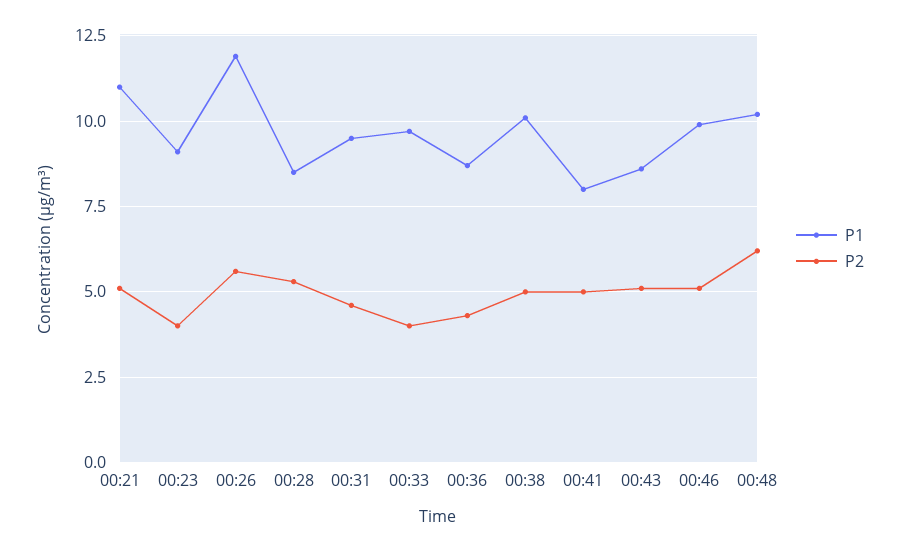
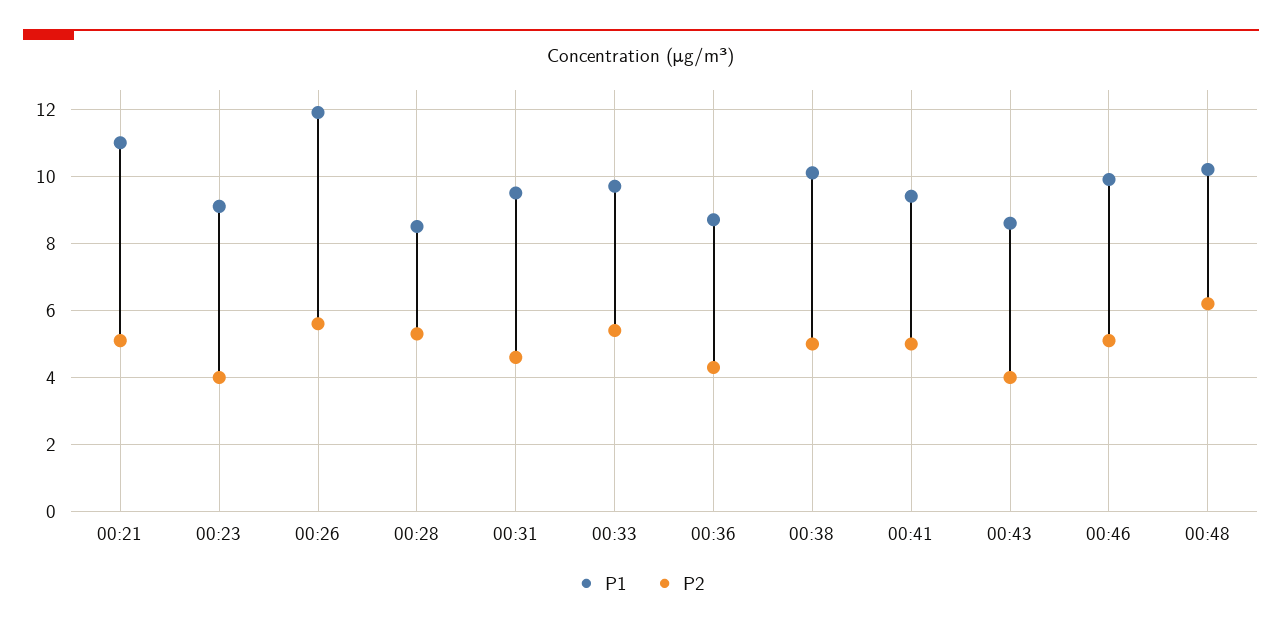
P2, 00:33: 4 -> 5.5
P1, 00:41: 8 -> 9.5
P2, 00:43: 5 -> 4

